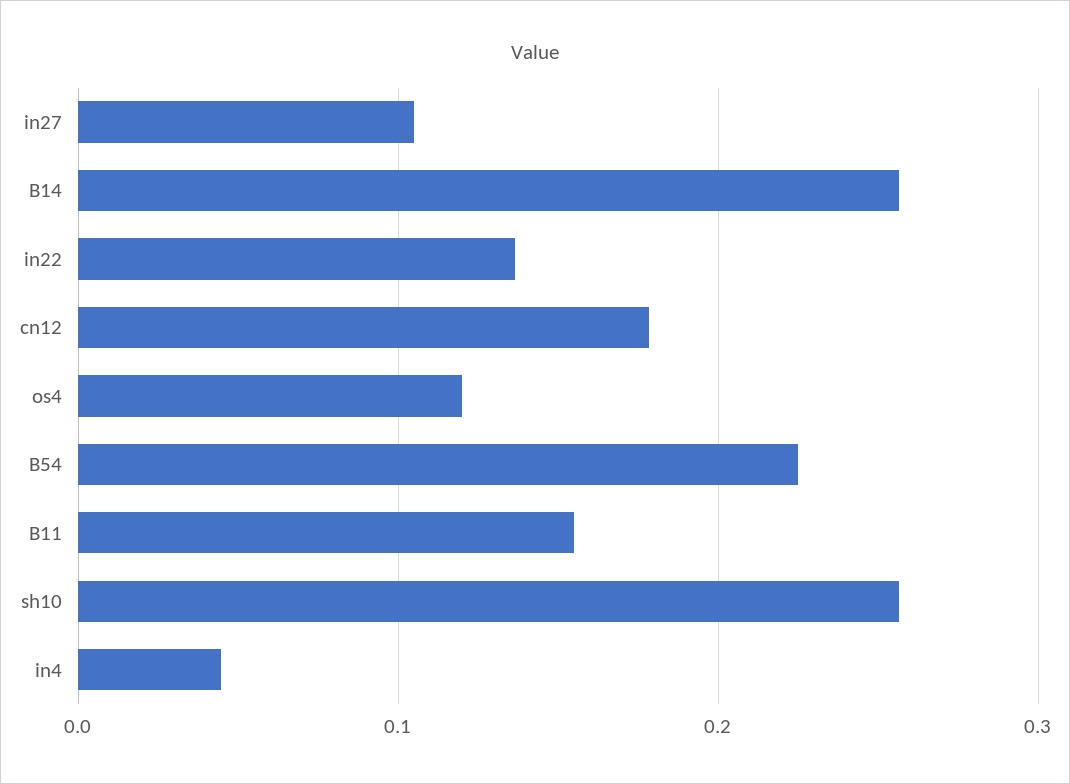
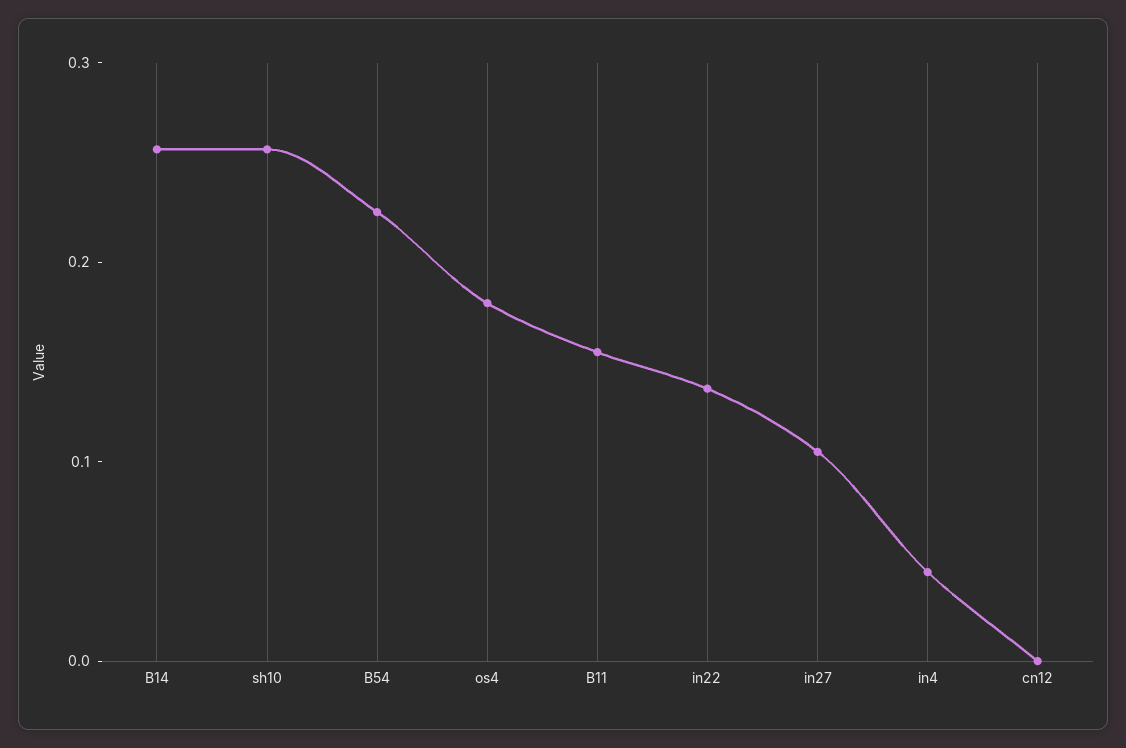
cn12: 0.18 -> 0
os4: 0.12 -> 0.18

